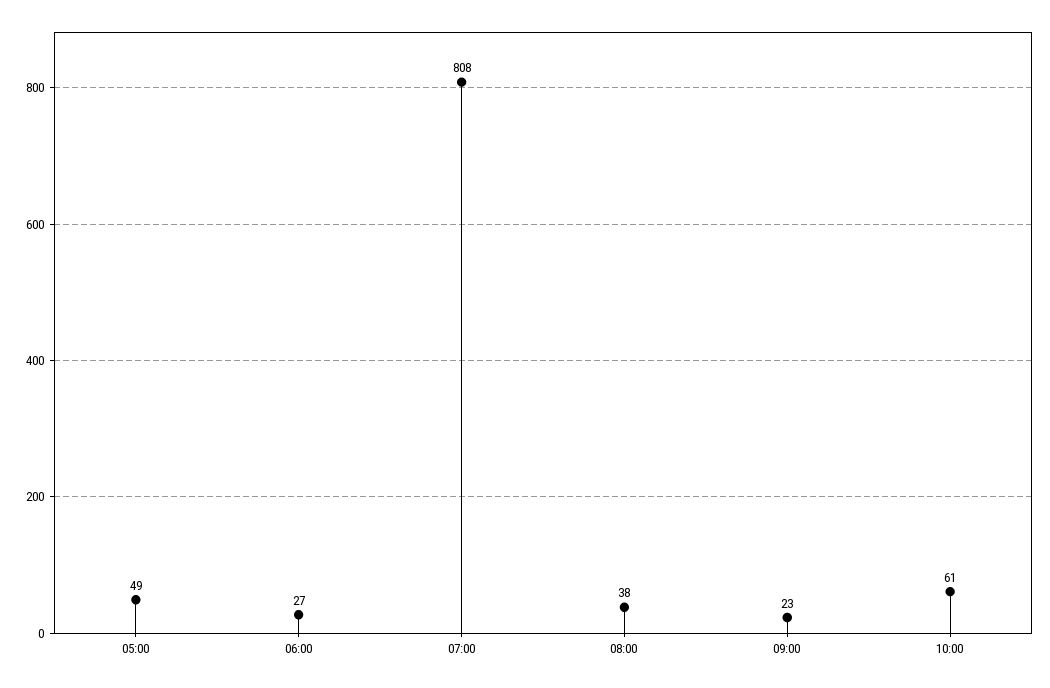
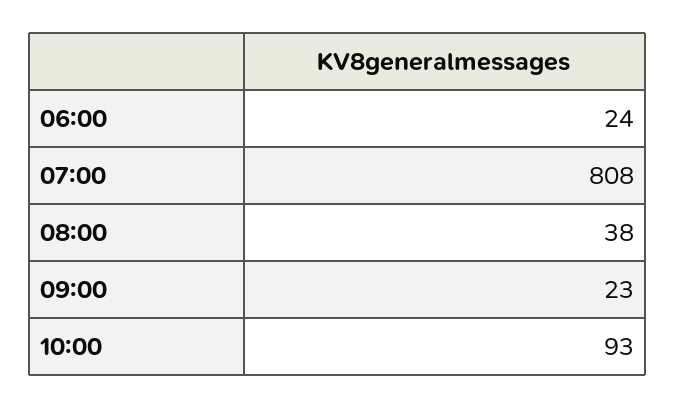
05:00: 49 -> none
06:00: 27 -> 24
10:00: 61 -> 93

